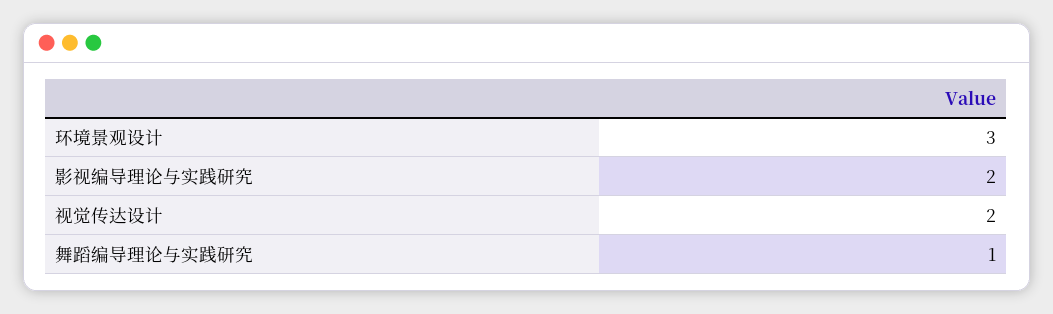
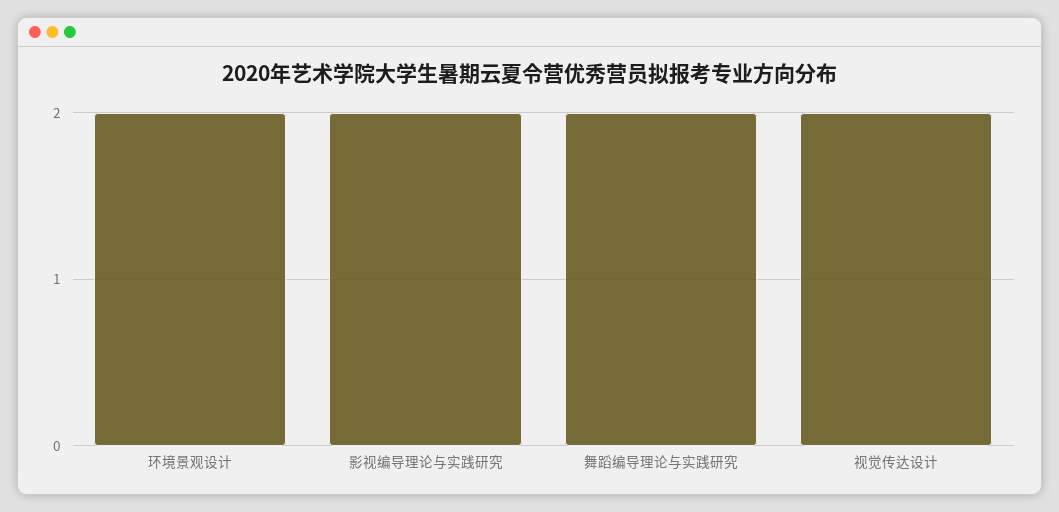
环境景观设计: 3 -> 2
舞蹈编导理论与实践研究: 1 -> 2

